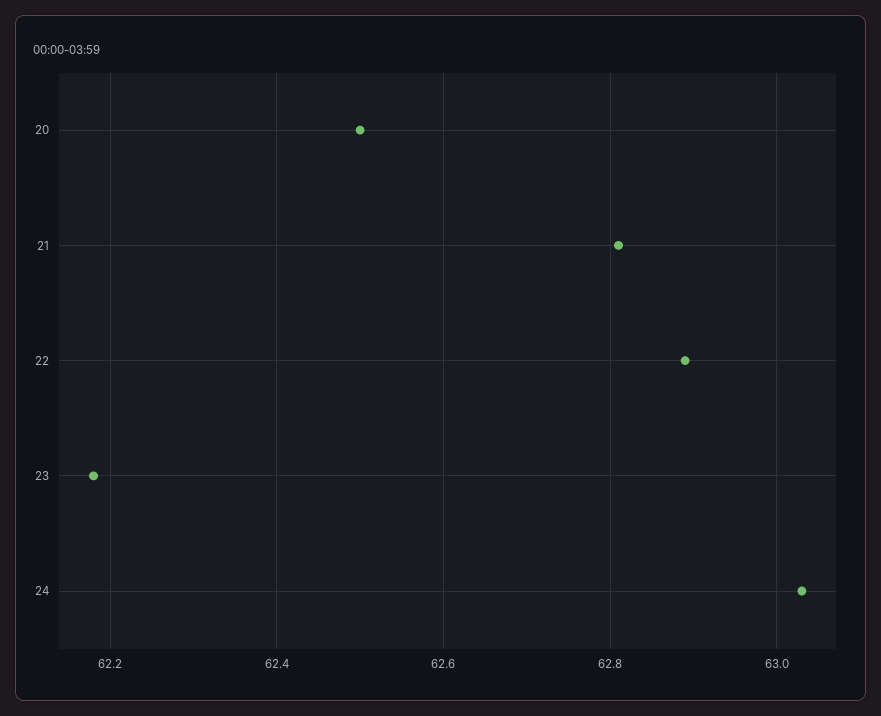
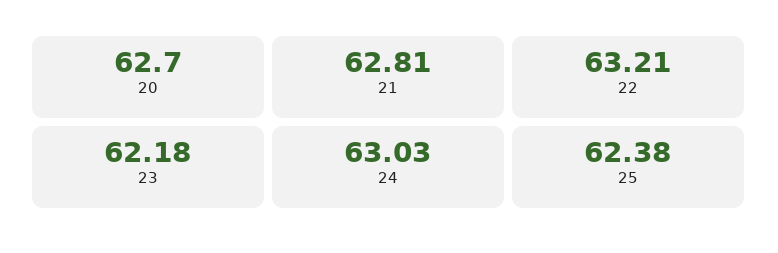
20: 62.5 -> 62.7
22: 62.9 -> 63.21
25: none -> 62.38

